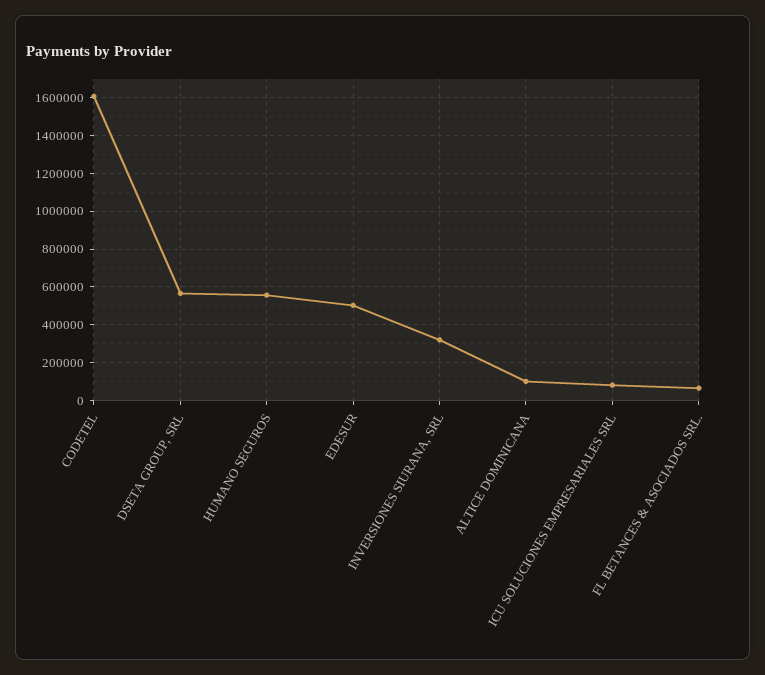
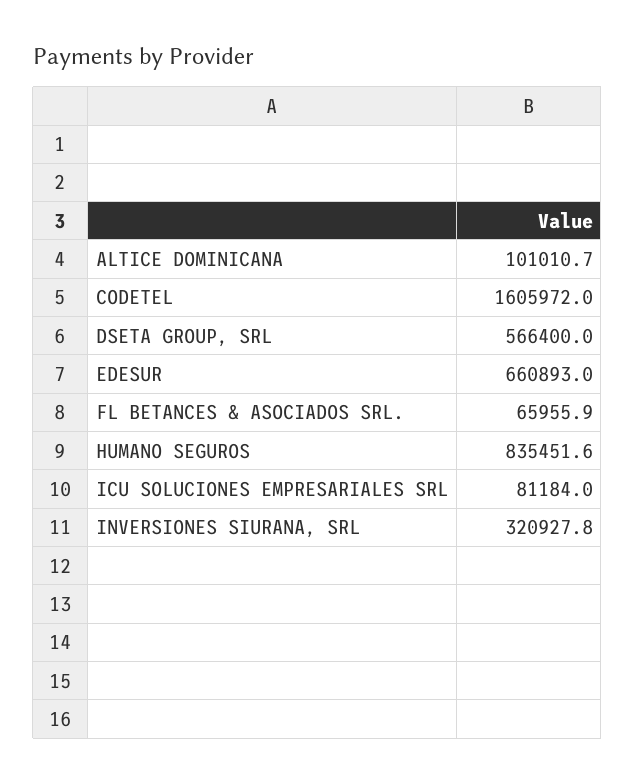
HUMANO SEGUROS: 550000 -> 835451.6
EDESUR: 500000 -> 660893

